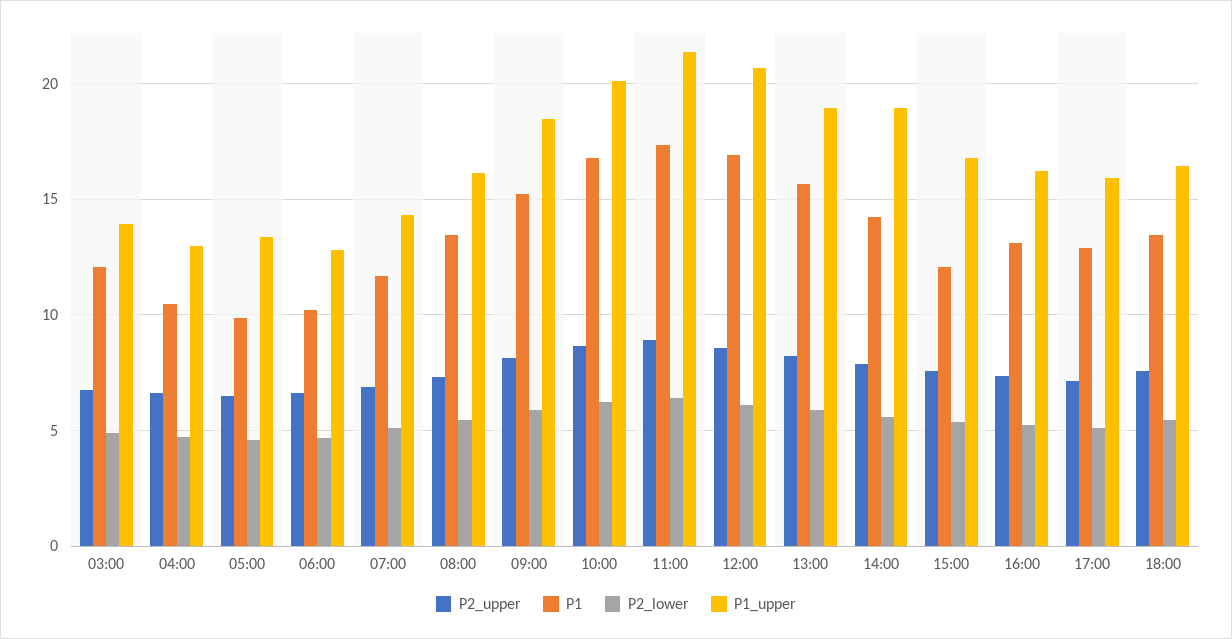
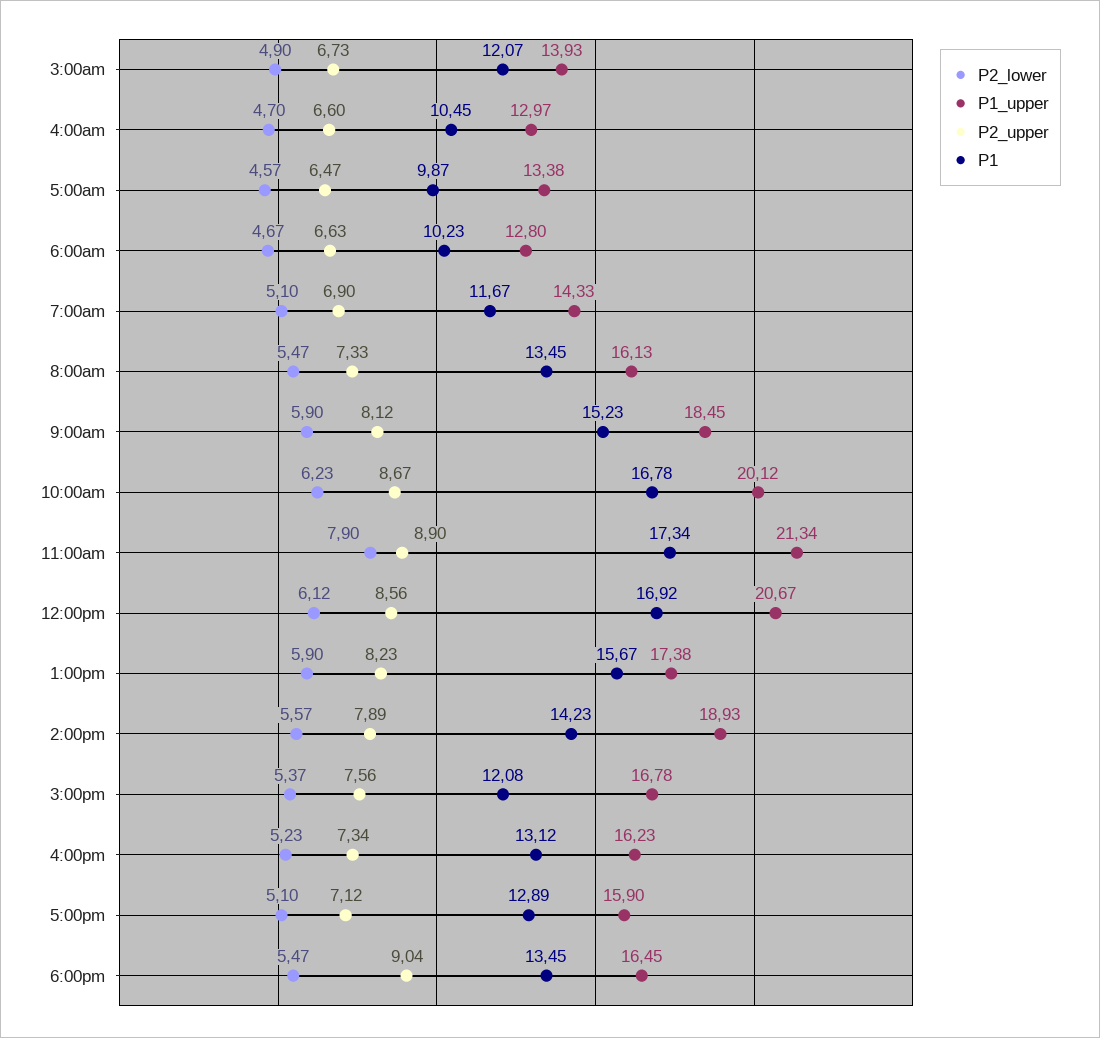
P2_lower, 11:00: 6.5 -> 7.9
P1_upper, 13:00: 19 -> 17.38
P2_upper, 18:00: 7.5 -> 9.04

